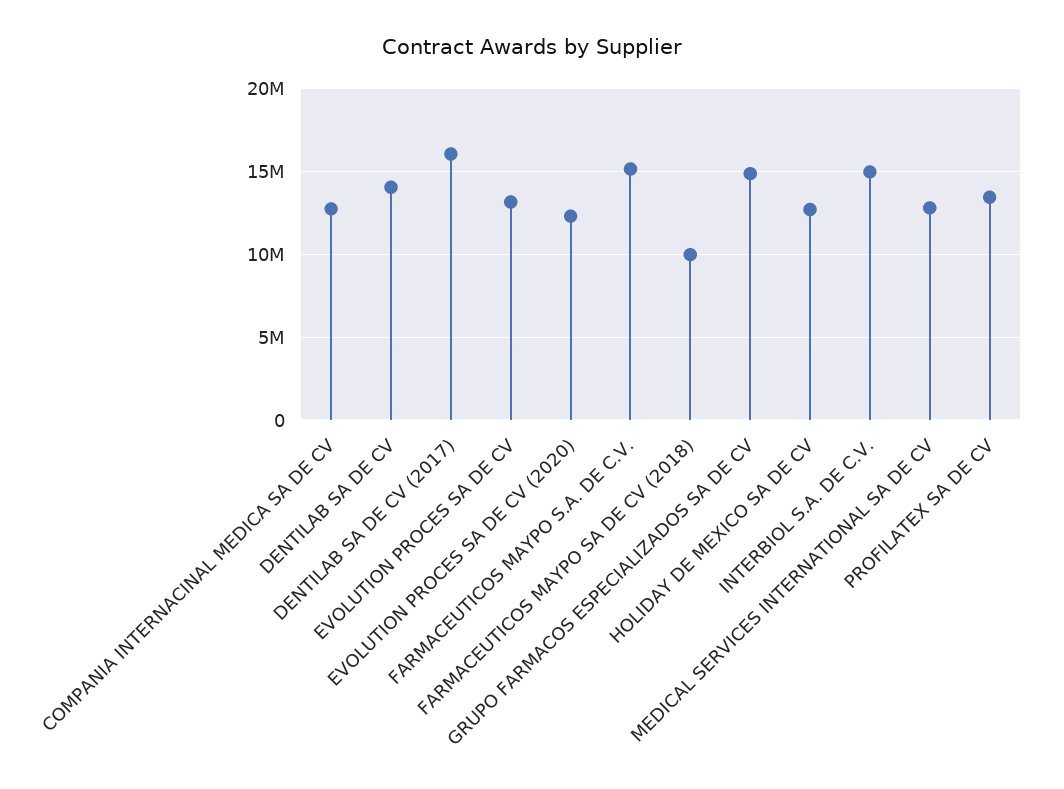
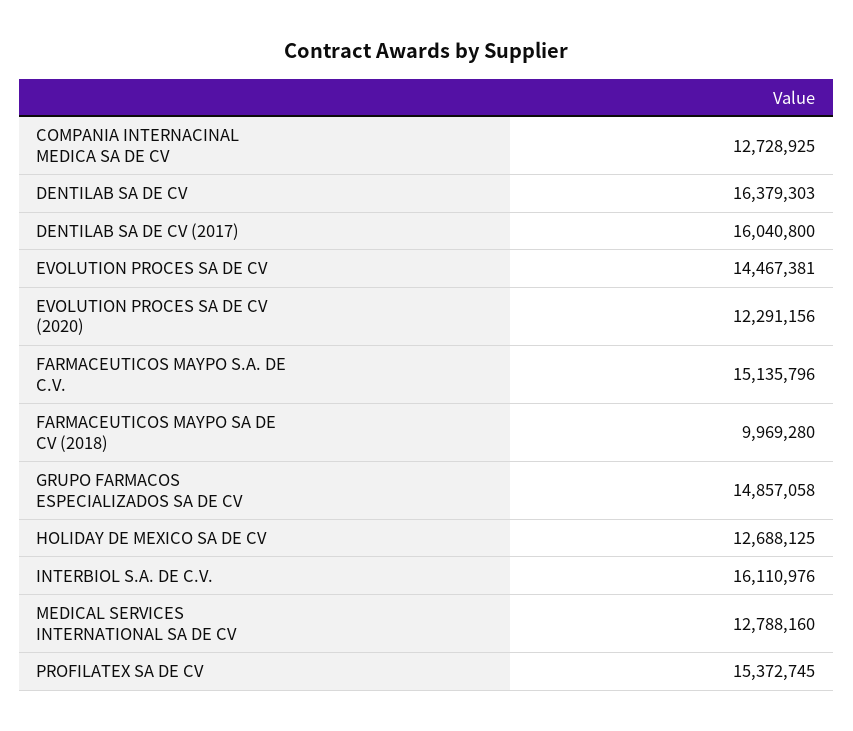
DENTILAB SA DE CV: 14000000 -> 16379303
EVOLUTION PROCES SA DE CV: 13000000 -> 14467381
INTERBIOL S.A. DE C.V.: 15000000 -> 16110976
PROFILATEX SA DE CV: 13500000 -> 15372745

